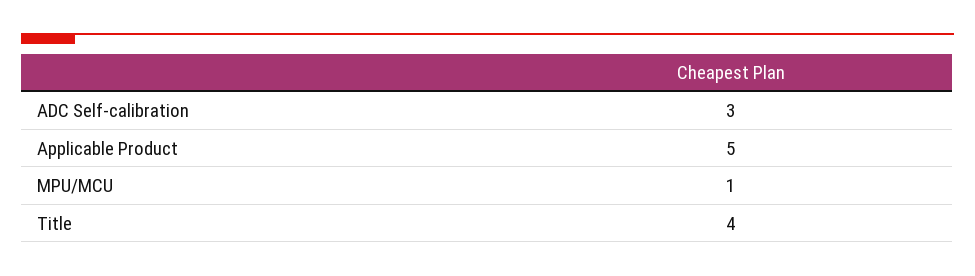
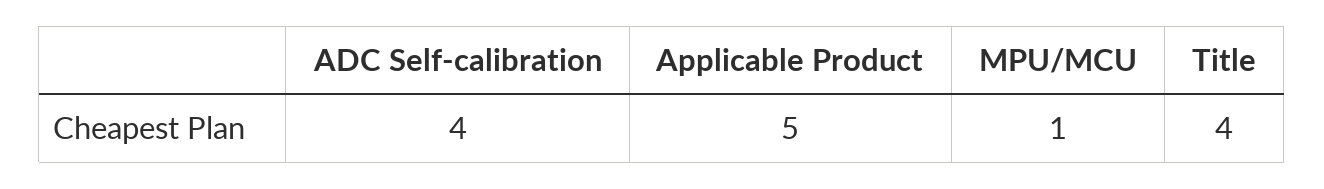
ADC Self-calibration: 3 -> 4

